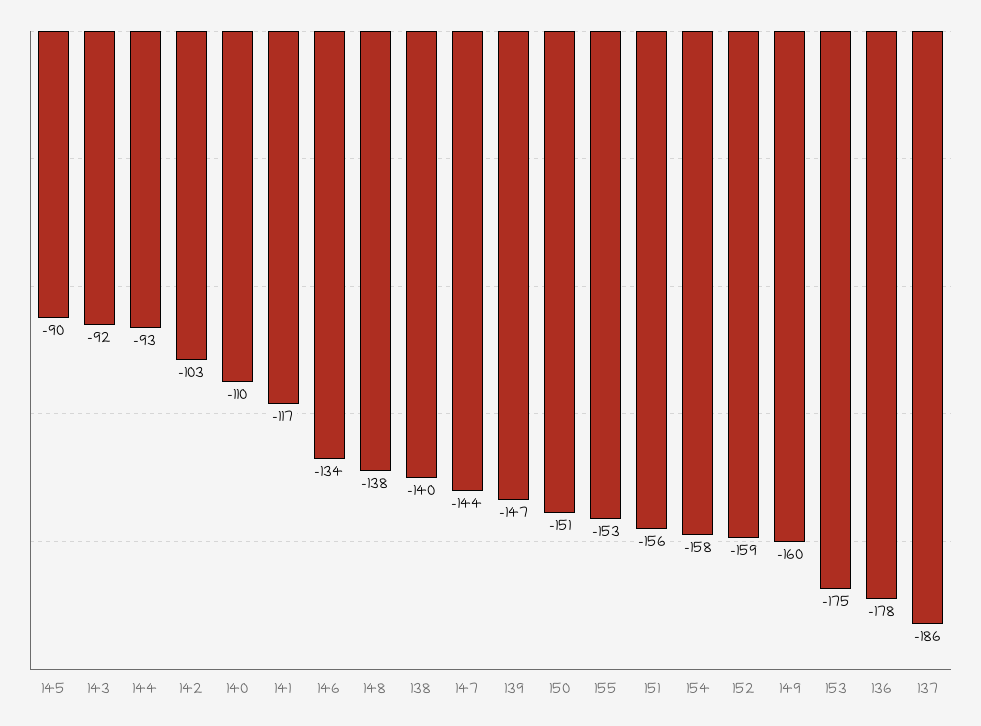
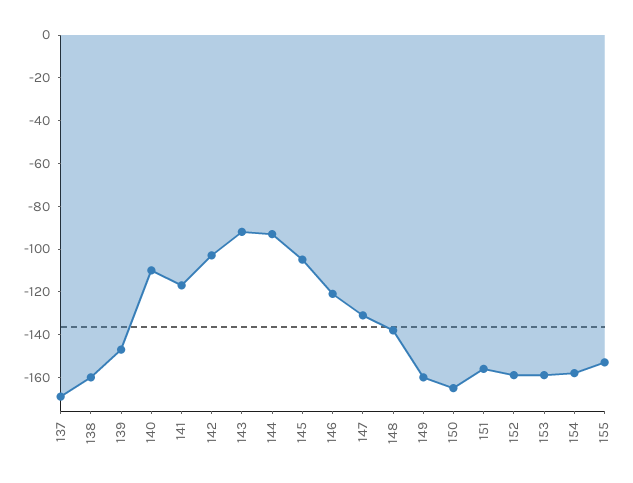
145: -90 -> -105
146: -134 -> -120
138: -140 -> -160
147: -144 -> -130
150: -151 -> -165
153: -175 -> -160
136: -178 -> none
137: -186 -> -170

